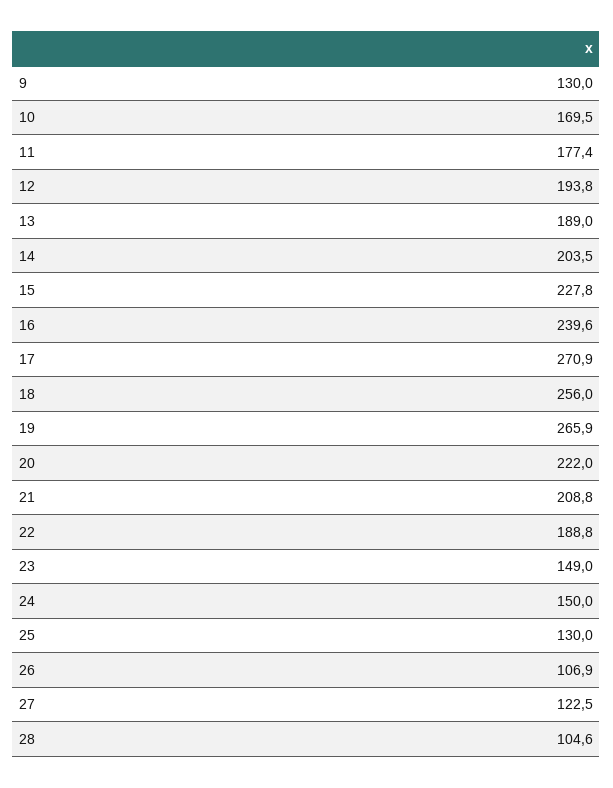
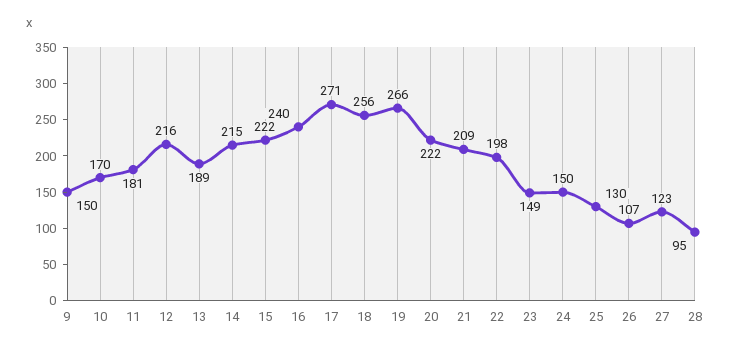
9: 130 -> 150
11: 177.4 -> 181
12: 193.8 -> 216
14: 203.5 -> 215
15: 227.8 -> 222
22: 188.8 -> 198
28: 104.6 -> 95

